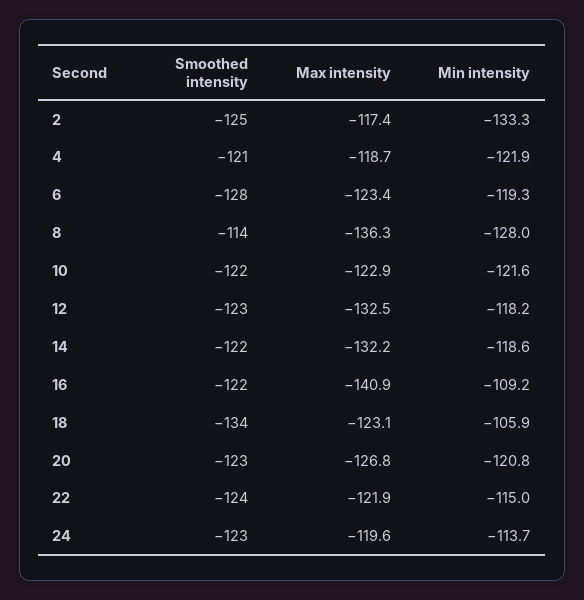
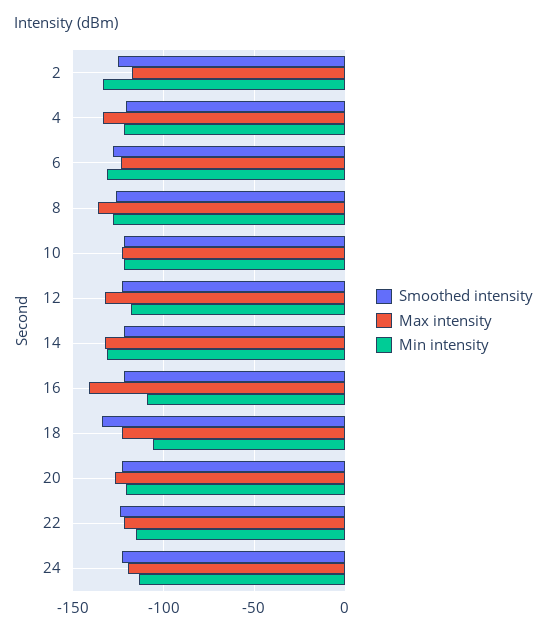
Max intensity, 4: -118.7 -> -135
Min intensity, 6: -119.3 -> -130
Smoothed intensity, 8: -114 -> -125
Min intensity, 14: -118.6 -> -130

